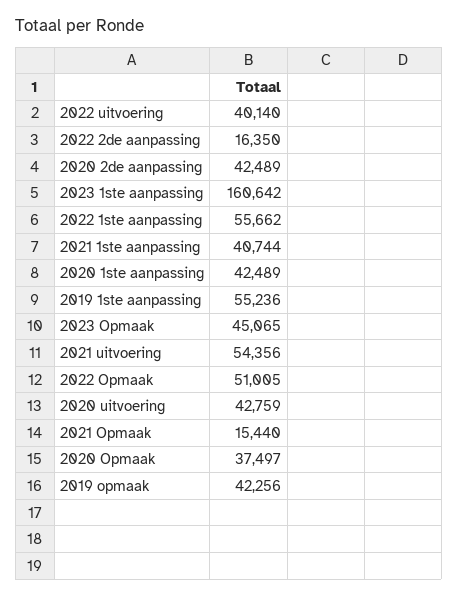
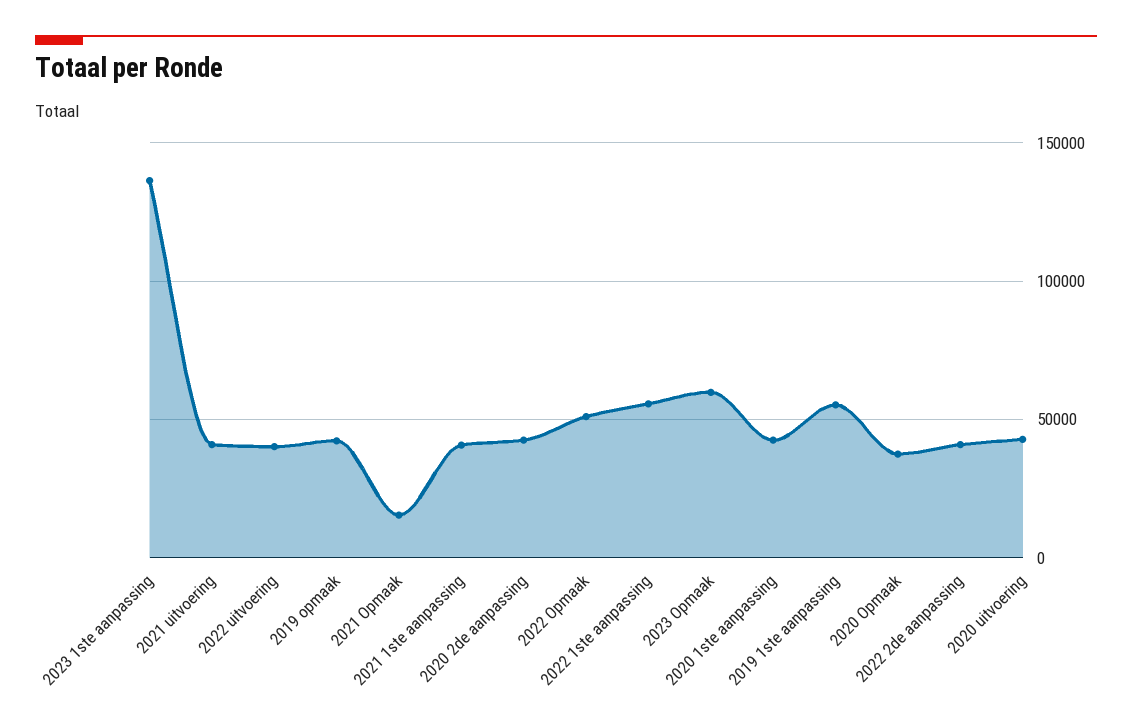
2022 2de aanpassing: 16350 -> 40000
2023 1ste aanpassing: 160642 -> 135000
2023 Opmaak: 45065 -> 60000
2021 uitvoering: 54356 -> 40000

